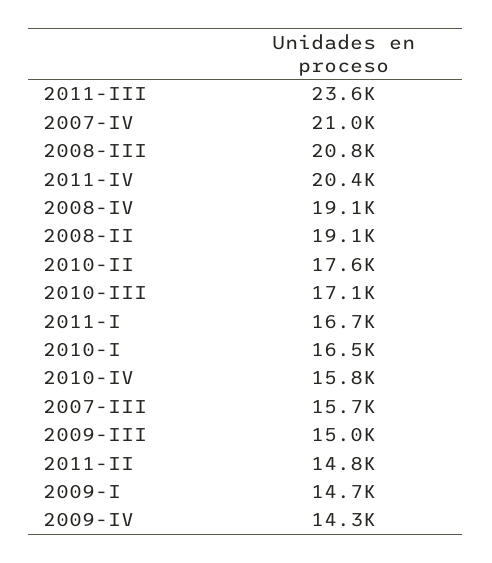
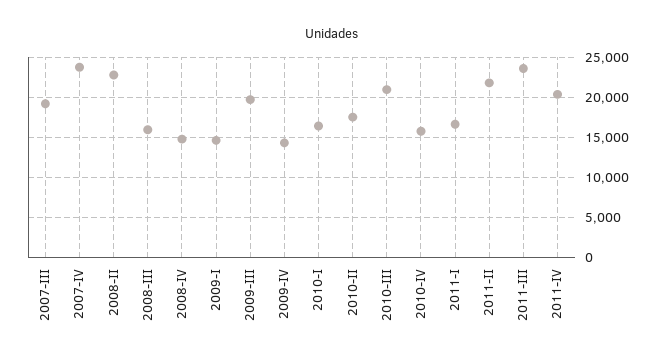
2007-IV: 21000 -> 24000
2008-III: 20800 -> 16000
2008-IV: 19100 -> 15000
2008-II: 19100 -> 23000
2010-III: 17100 -> 21000
2007-III: 15700 -> 19000
2009-III: 15000 -> 20000
2011-II: 14800 -> 22000

